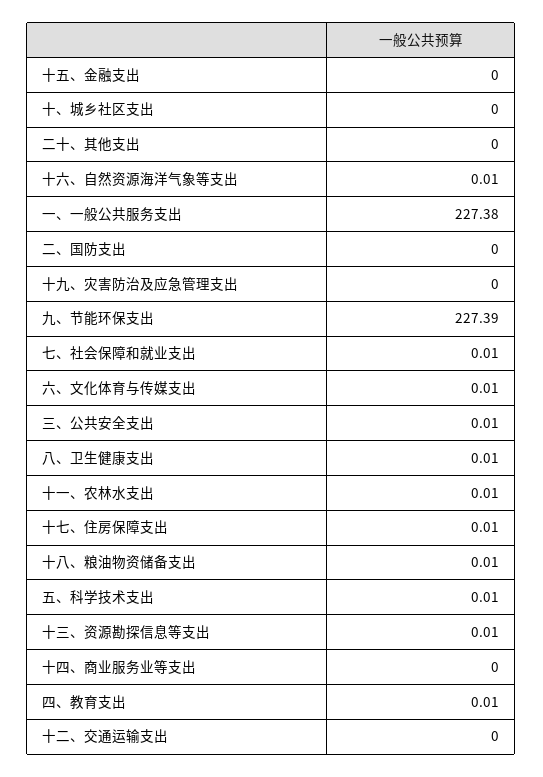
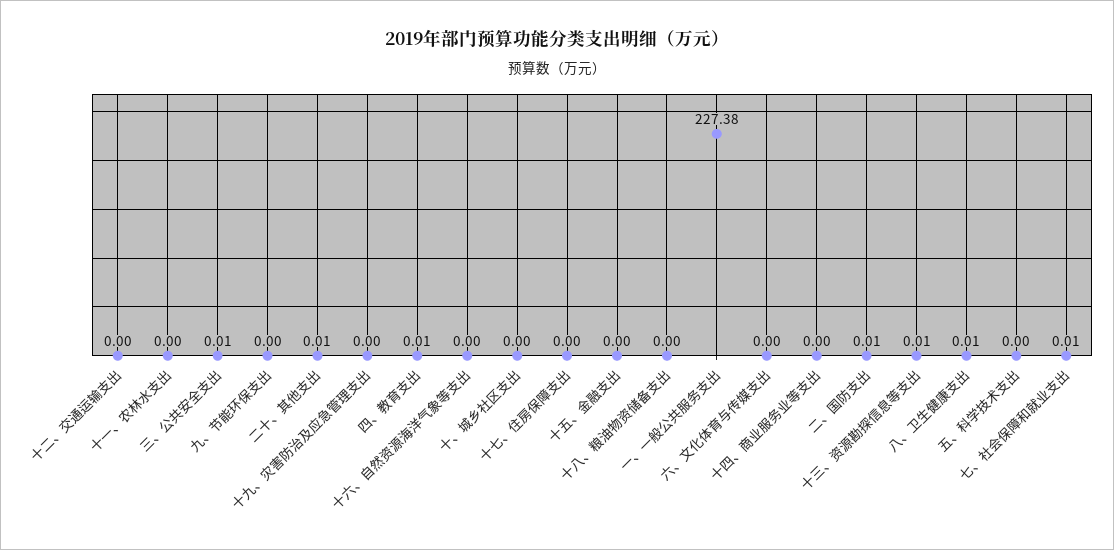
二十、其他支出: 0 -> 0.01
十六、自然资源海洋气象等支出: 0.01 -> 0
二、国防支出: 0 -> 0.01
九、节能环保支出: 227.39 -> 0
六、文化体育与传媒支出: 0.01 -> 0
十一、农林水支出: 0.01 -> 0
十七、住房保障支出: 0.01 -> 0
十八、粮油物资储备支出: 0.01 -> 0
五、科学技术支出: 0.01 -> 0

